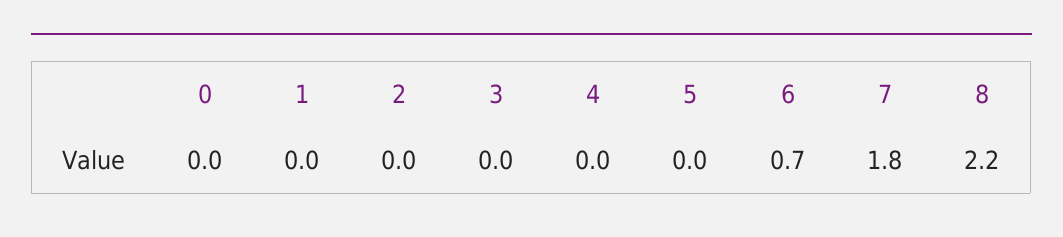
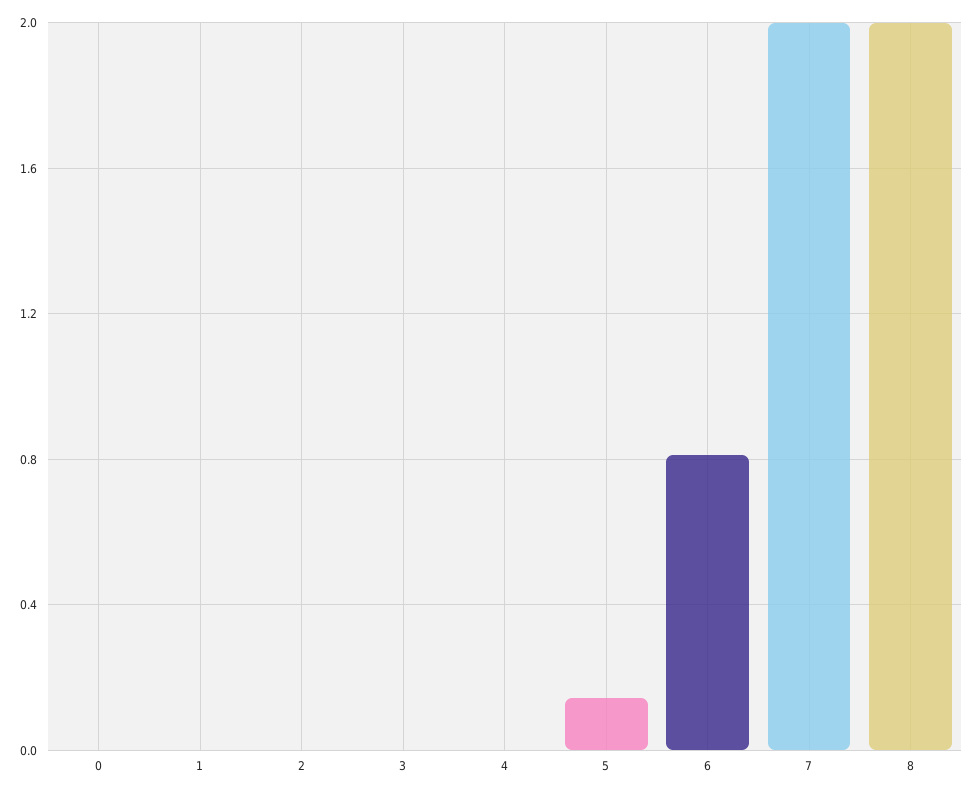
5: 0 -> 0.15
6: 0.7 -> 0.8
7: 1.8 -> 2
8: 2.2 -> 2

